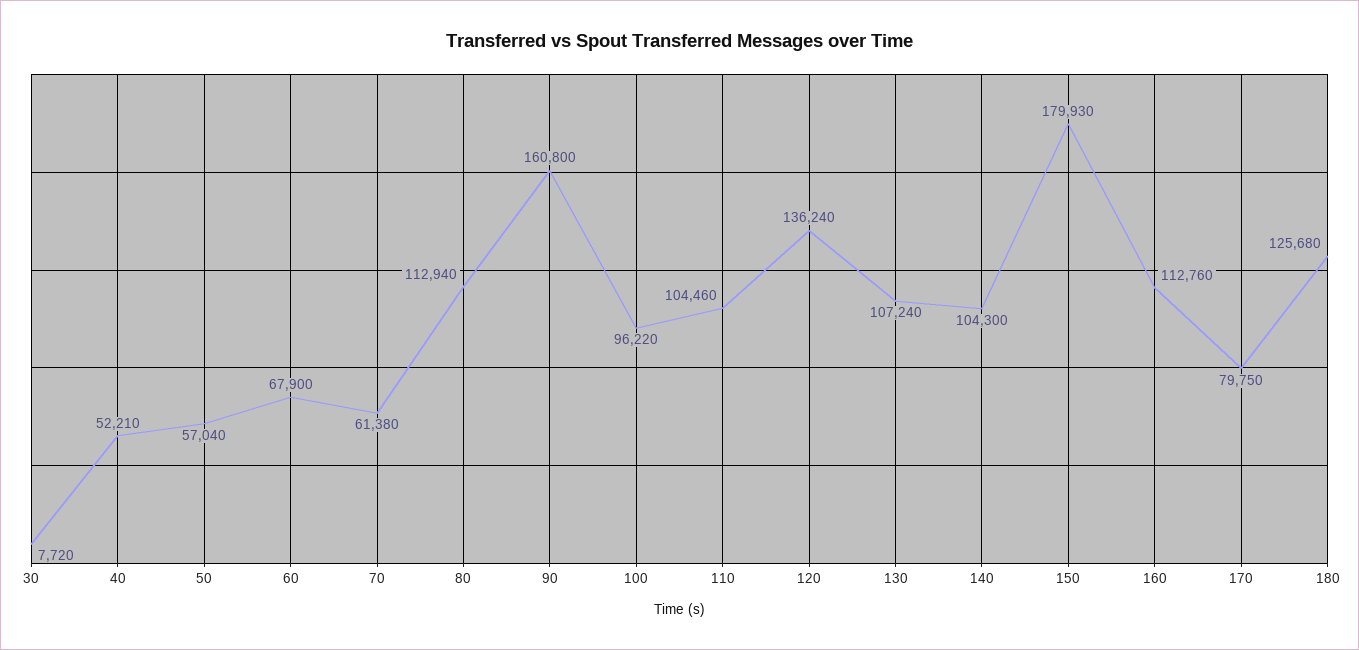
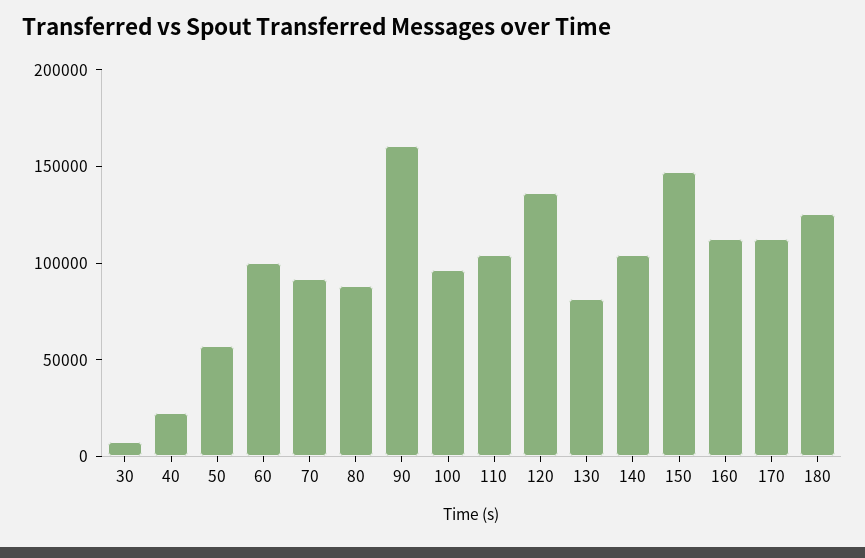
40: 52210 -> 20000
60: 67900 -> 100000
70: 61380 -> 90000
80: 112940 -> 90000
130: 107240 -> 80000
150: 179930 -> 150000
170: 79750 -> 110000

